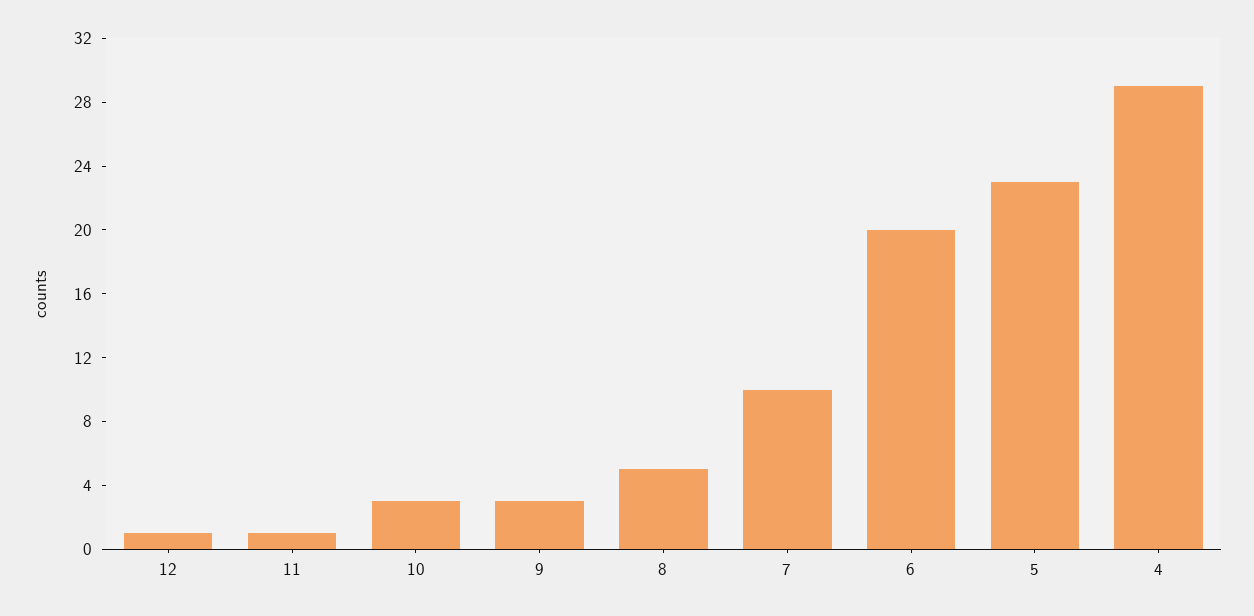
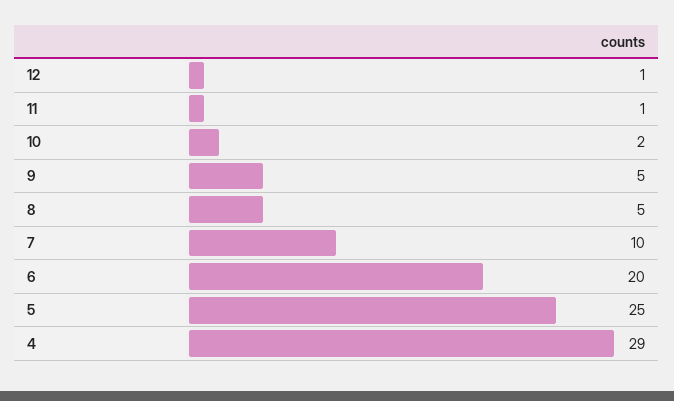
10: 3 -> 2
9: 3 -> 5
5: 23 -> 25

